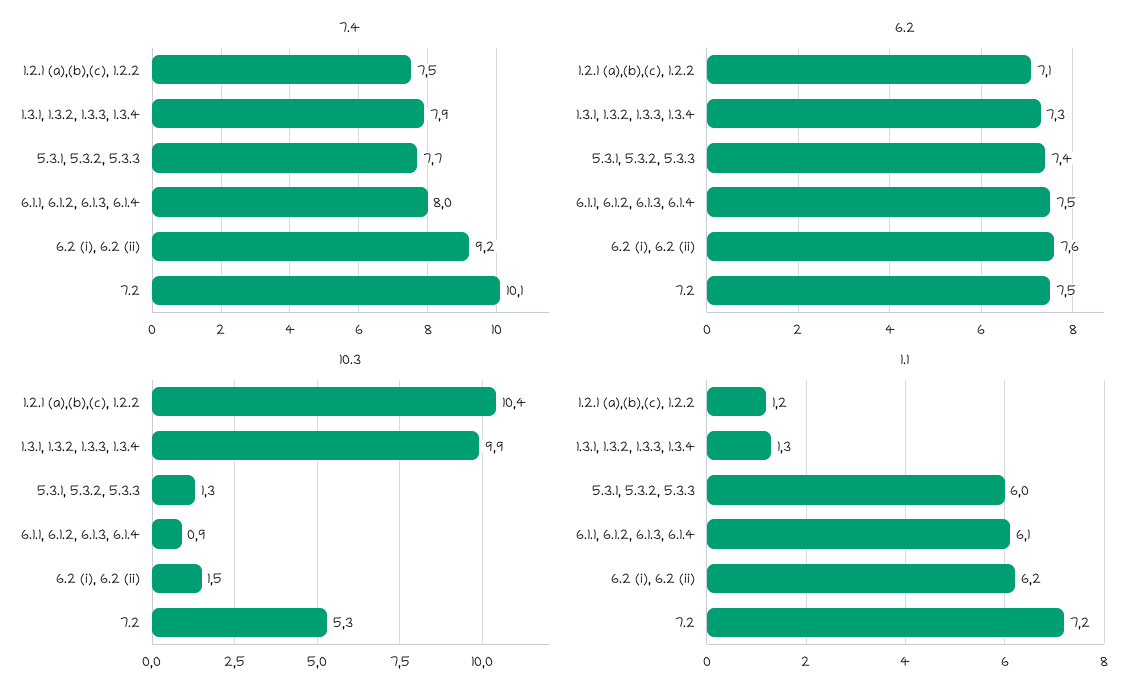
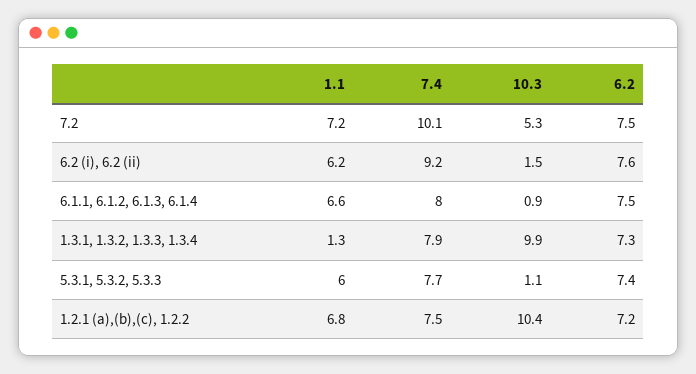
6.2, 1.2.1 (a),(b),(c), 1.2.2: 7.1 -> 7.2
10.3, 5.3.1, 5.3.2, 5.3.3: 1.3 -> 1.1
1.1, 1.2.1 (a),(b),(c), 1.2.2: 1.2 -> 6.8
1.1, 6.1.1, 6.1.2, 6.1.3, 6.1.4: 6.1 -> 6.6

